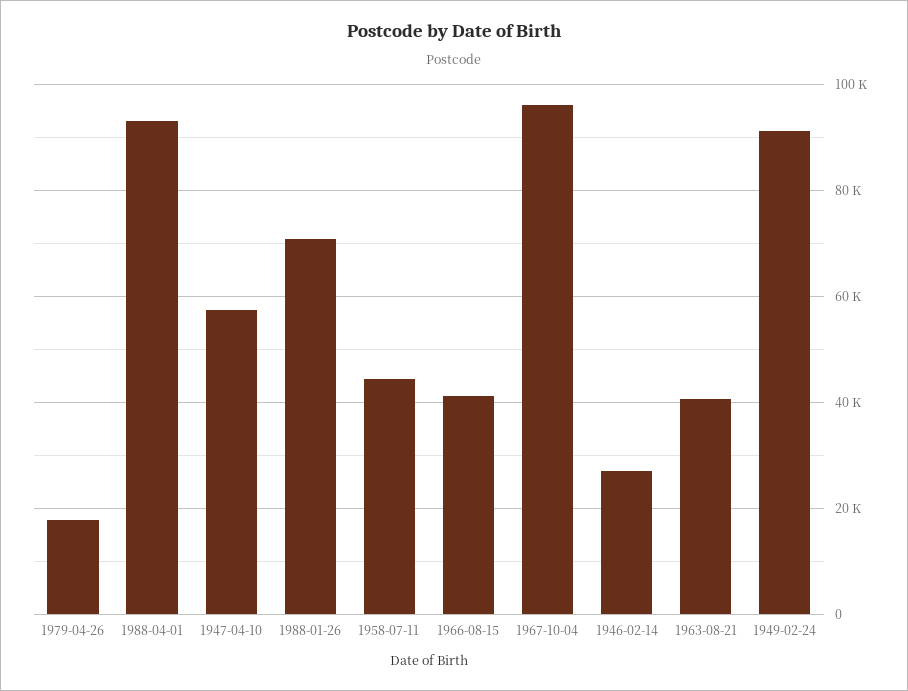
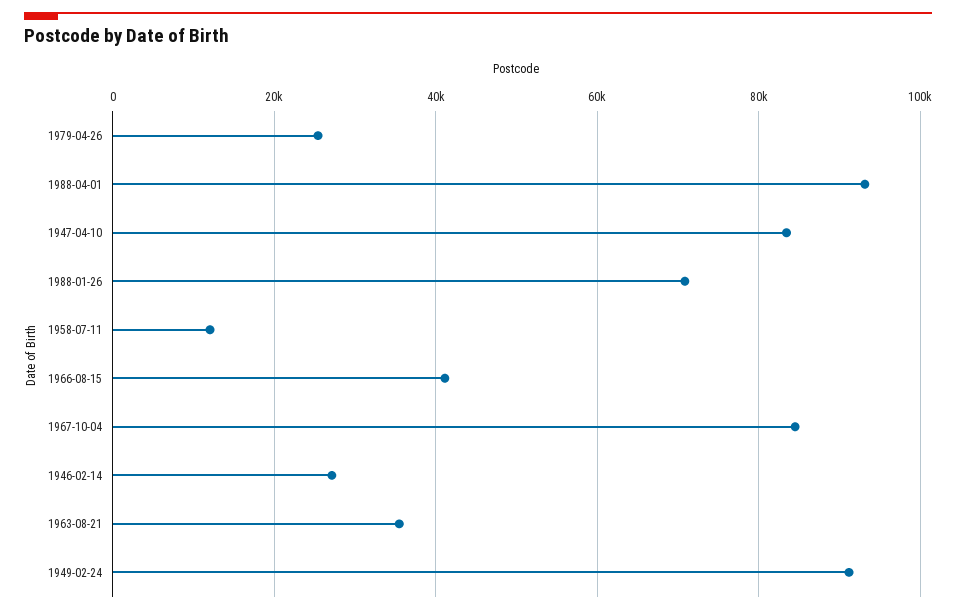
1979-04-26: 18000 -> 26000
1947-04-10: 58000 -> 84000
1958-07-11: 44000 -> 12000
1967-10-04: 96000 -> 84000
1963-08-21: 40000 -> 36000

